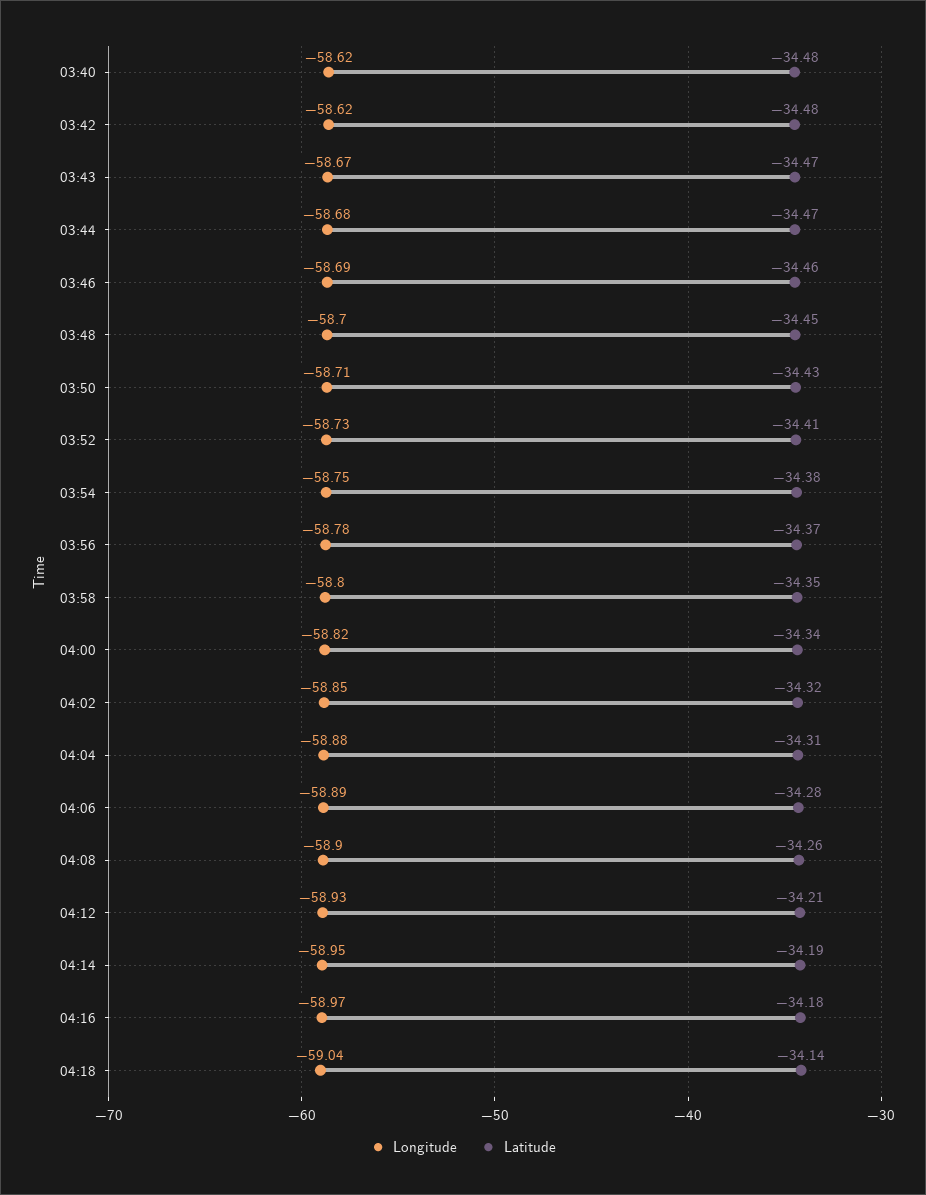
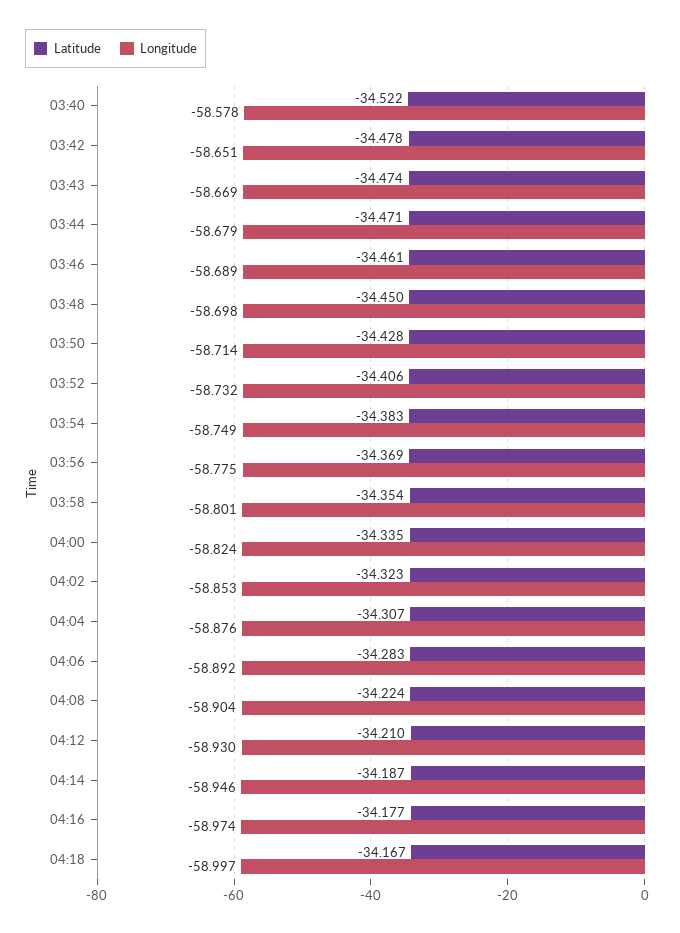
Longitude, 03:40: -58.62 -> -58.578
Latitude, 03:40: -34.48 -> -34.522
Longitude, 03:42: -58.62 -> -58.651
Latitude, 04:08: -34.26 -> -34.224
Longitude, 04:18: -59.04 -> -58.997
Latitude, 04:18: -34.14 -> -34.167

